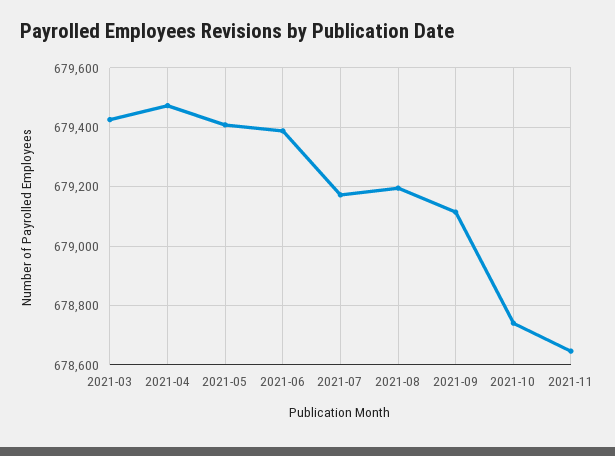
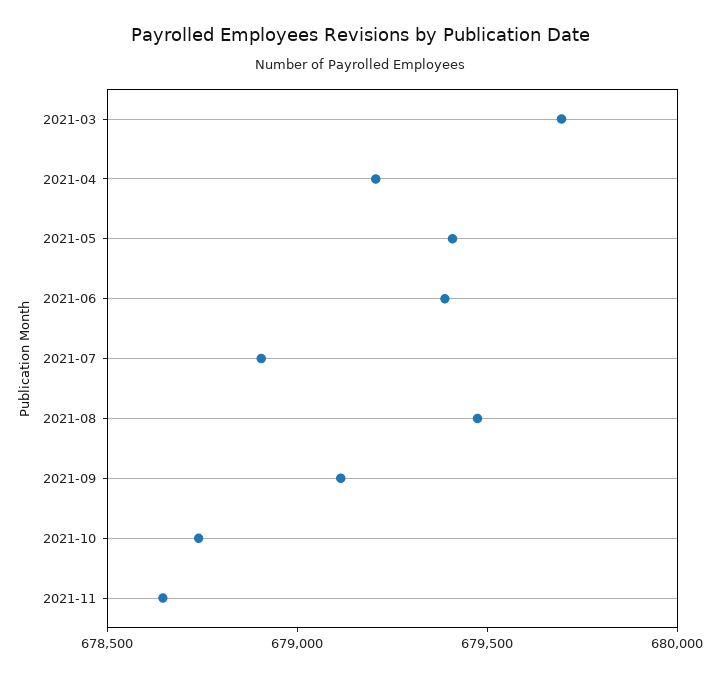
2021-03: 679425 -> 679700
2021-04: 679475 -> 679200
2021-07: 679175 -> 678900
2021-08: 679200 -> 679500

